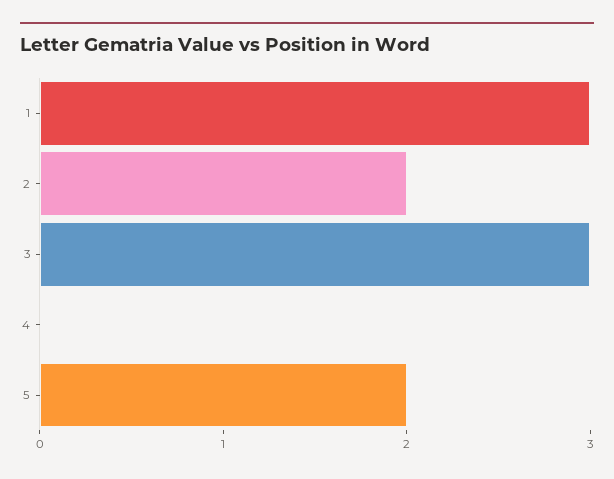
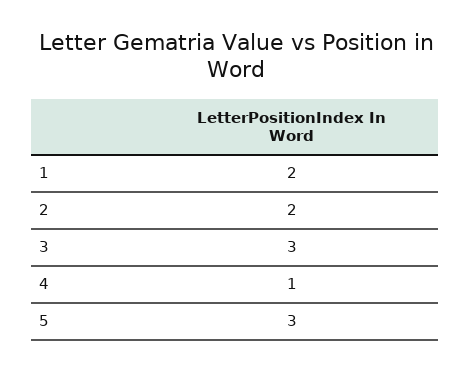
1: 3 -> 2
4: 0 -> 1
5: 2 -> 3

